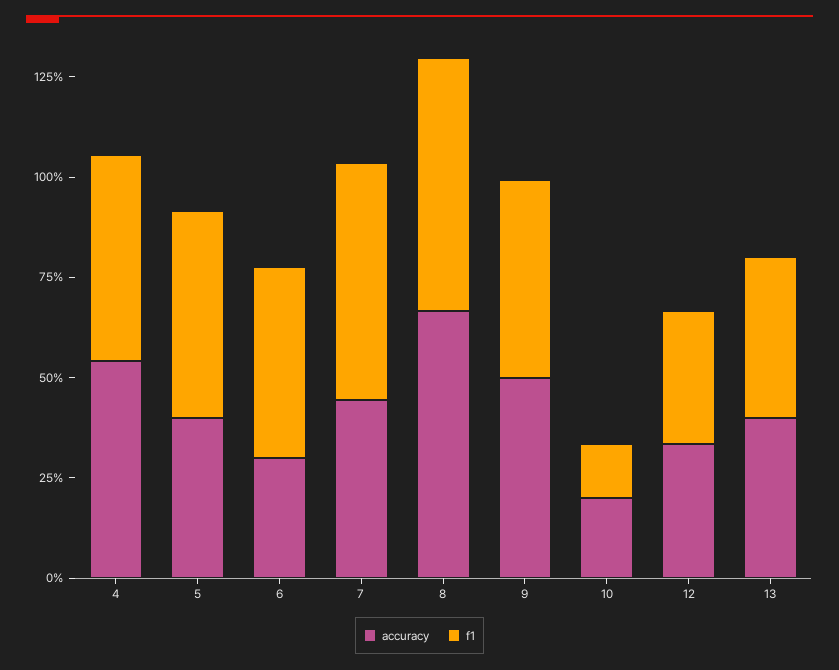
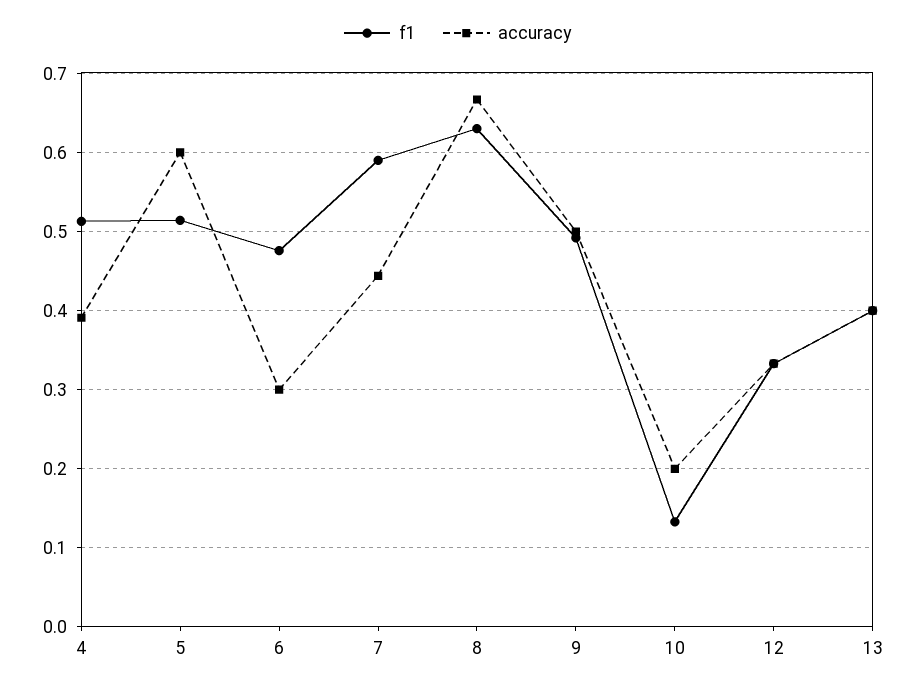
accuracy, 4: 0.55 -> 0.39
accuracy, 5: 0.4 -> 0.6

